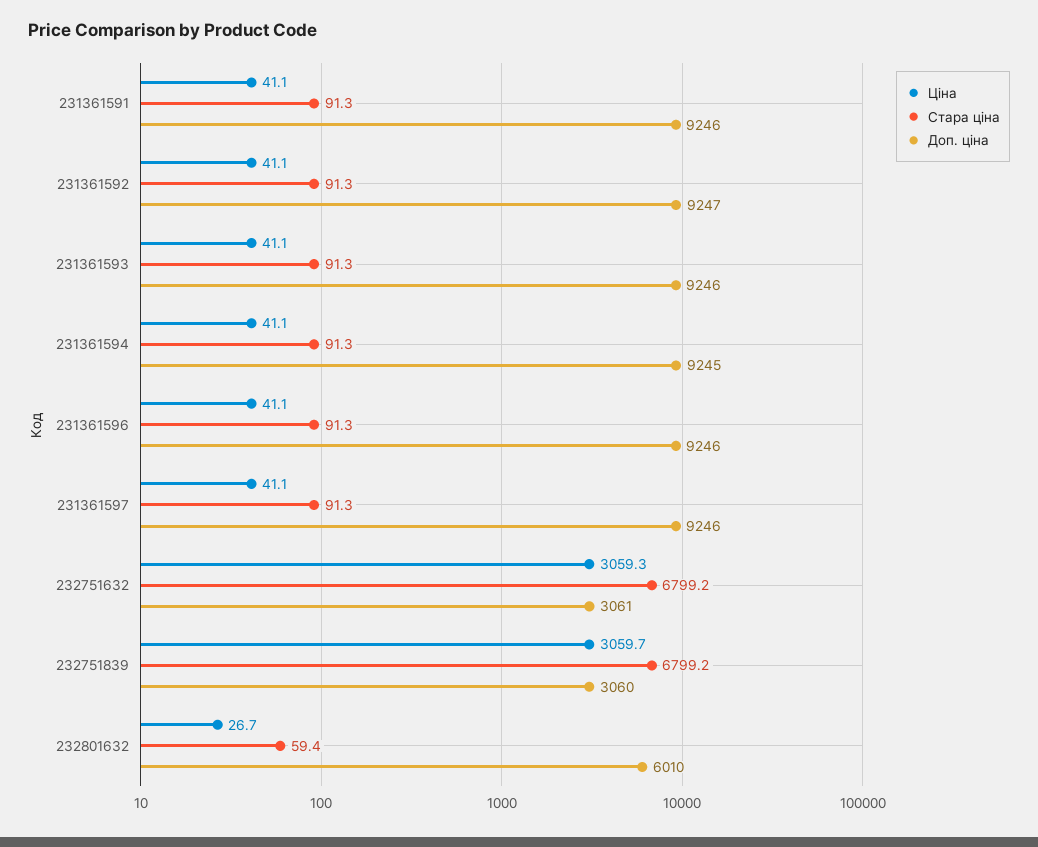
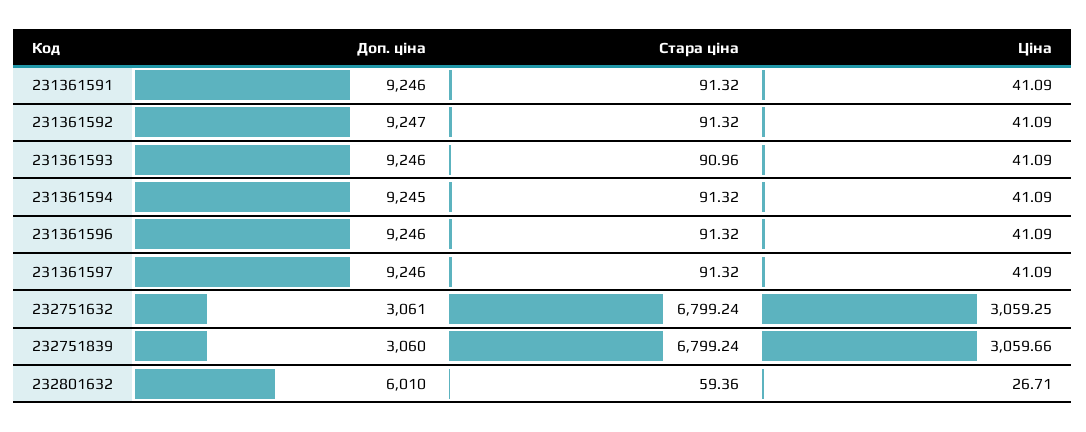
Стара ціна, 231361593: 91.3 -> 90.96

